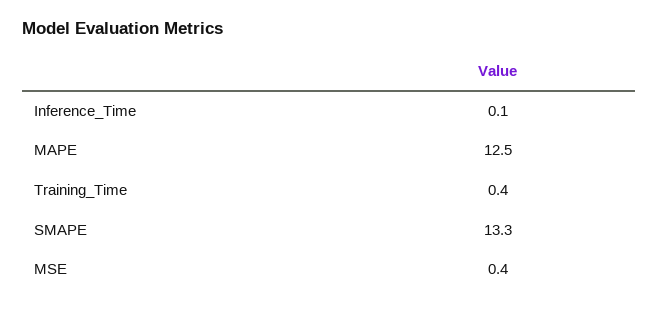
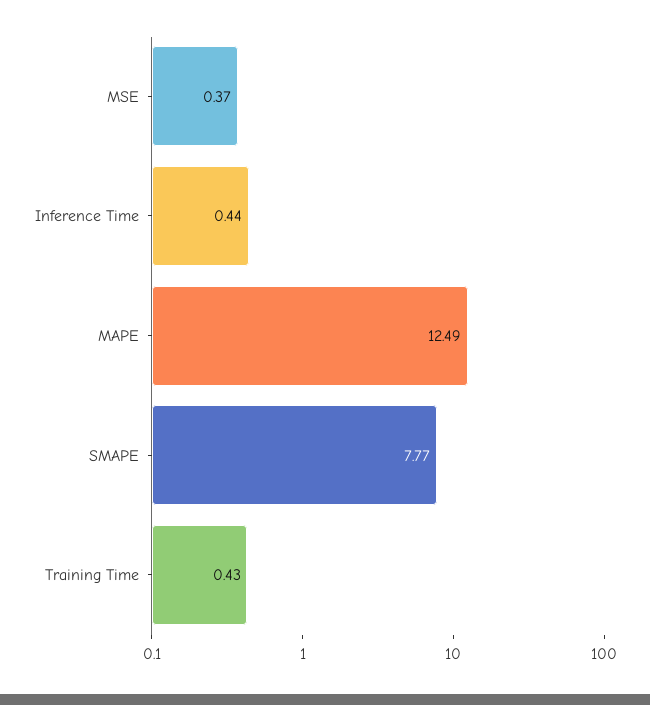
Inference_Time: 0.1 -> 0.44
SMAPE: 13.3 -> 7.77

